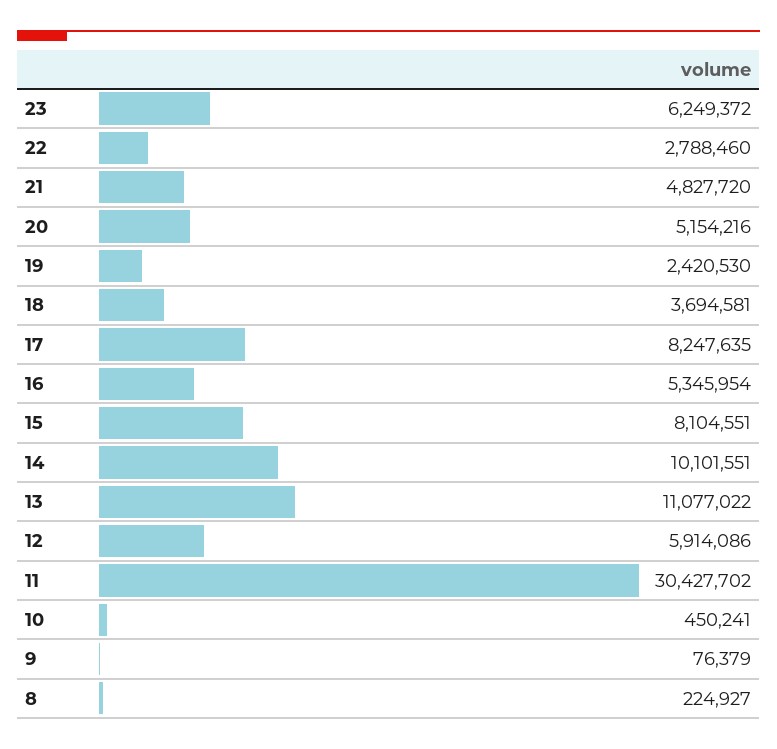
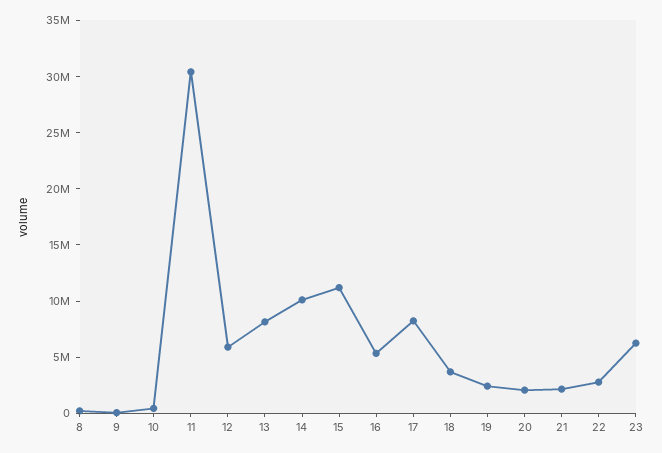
21: 4827720 -> 2000000
20: 5154216 -> 2000000
15: 8104551 -> 11000000
13: 11077022 -> 8000000

